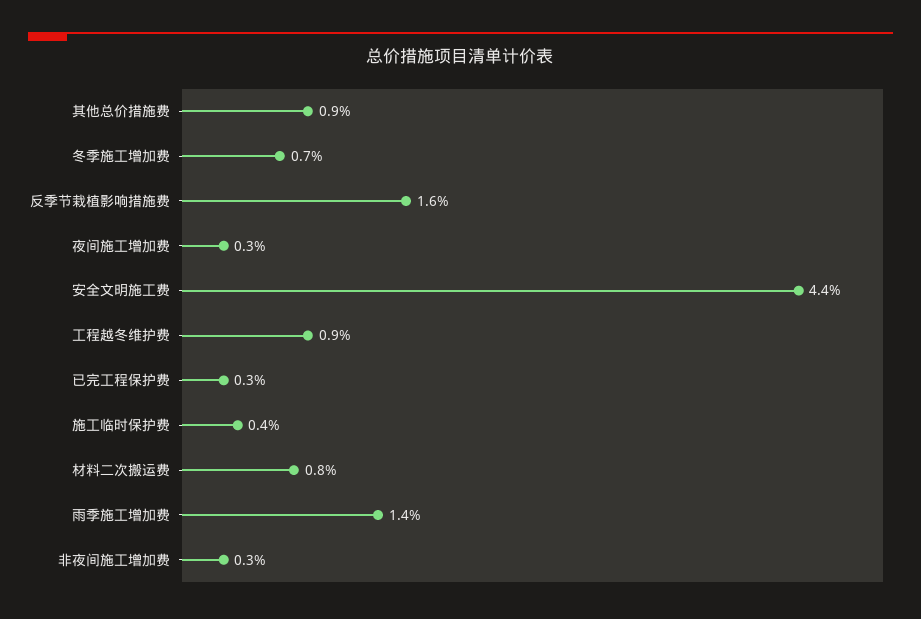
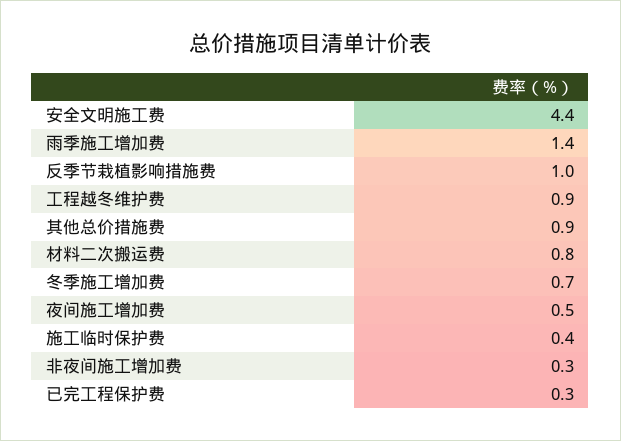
反季节栽植影响措施费: 1.6 -> 1
夜间施工增加费: 0.3 -> 0.5

